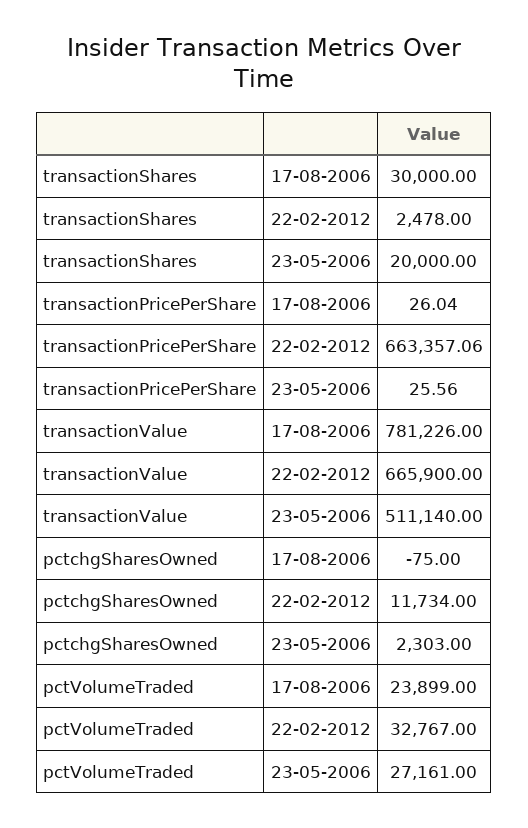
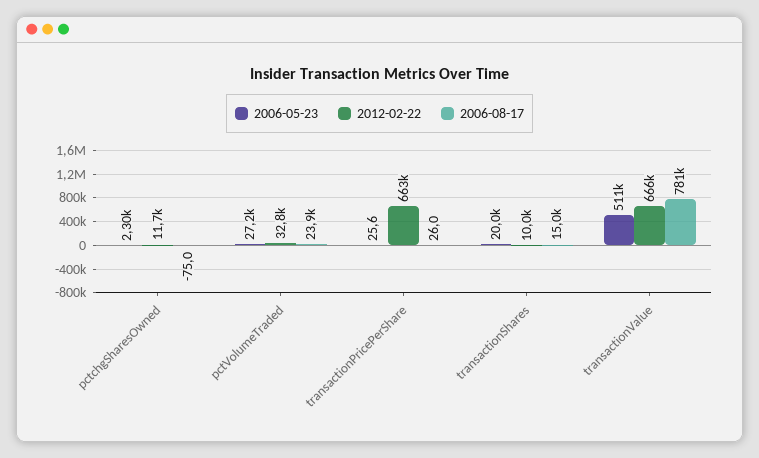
17-08-2006, transactionShares: 30000 -> 15000
22-02-2012, transactionShares: 2478 -> 10000

